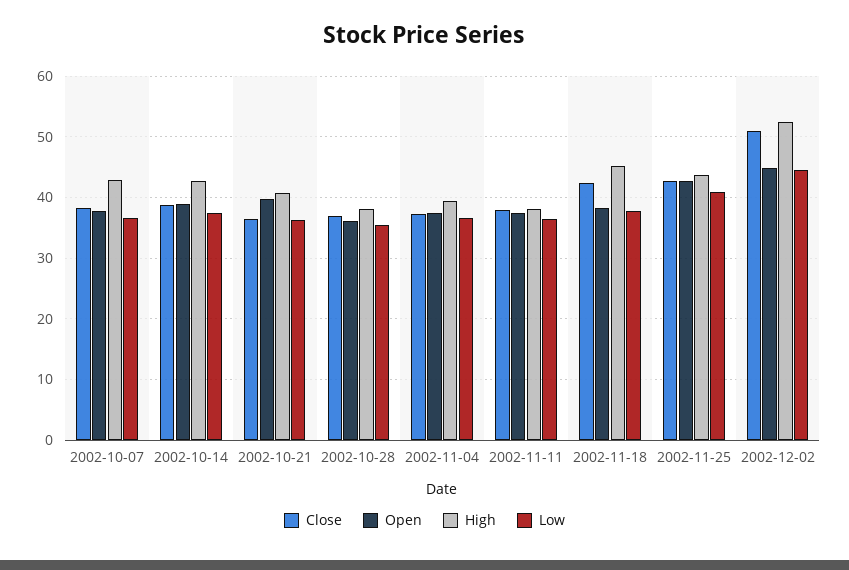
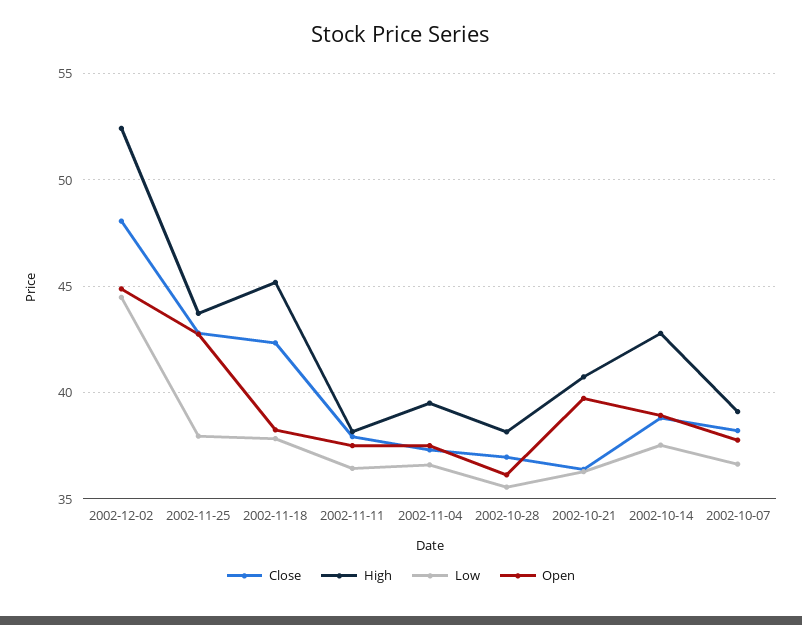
High, 2002-10-07: 43 -> 39
Low, 2002-11-25: 41 -> 38
Close, 2002-12-02: 51 -> 48

